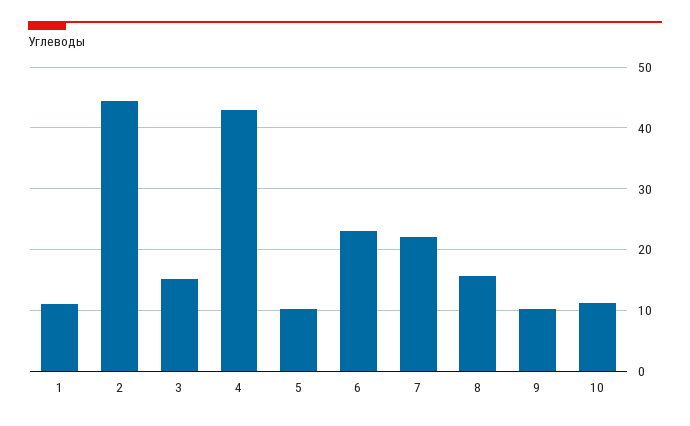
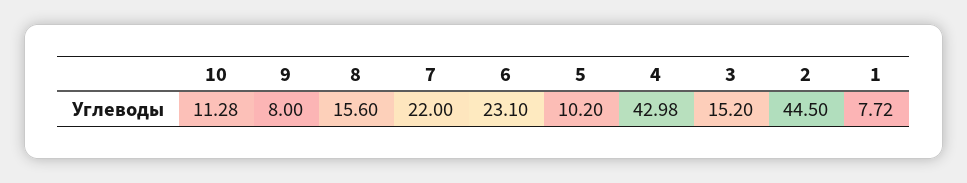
1: 11 -> 7.72
9: 10 -> 8

